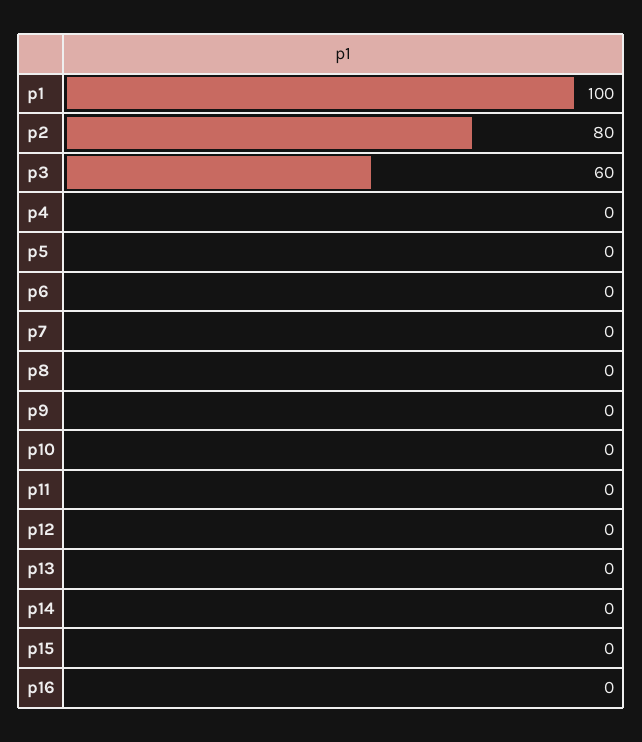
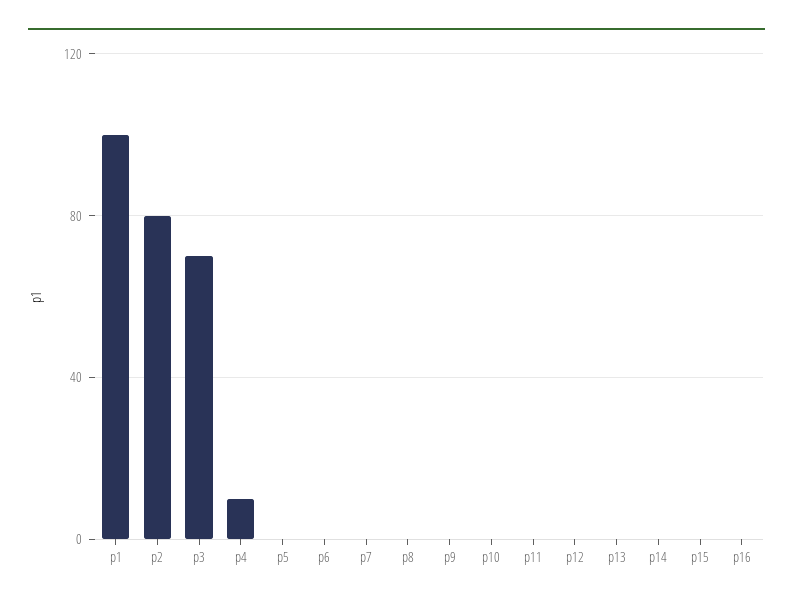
p3: 60 -> 70
p4: 0 -> 10

